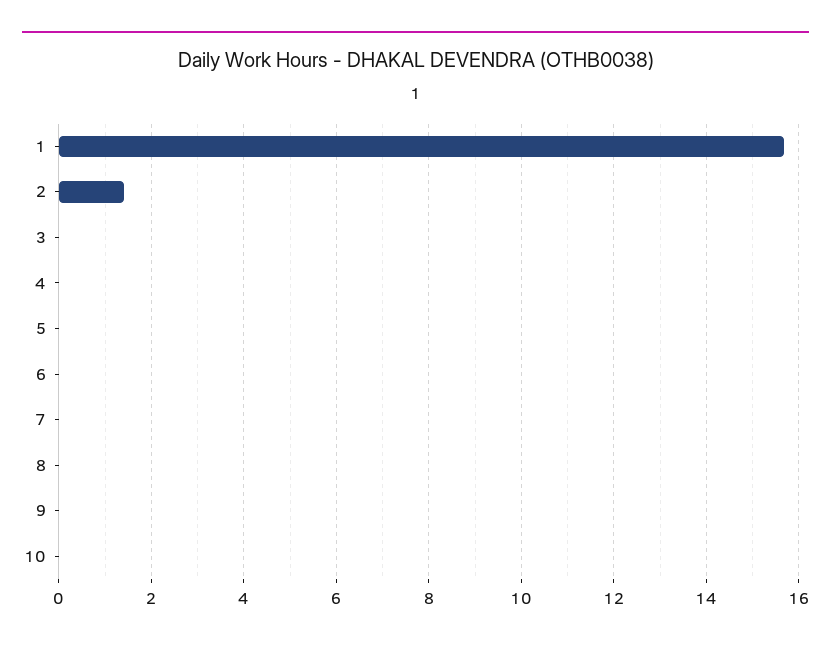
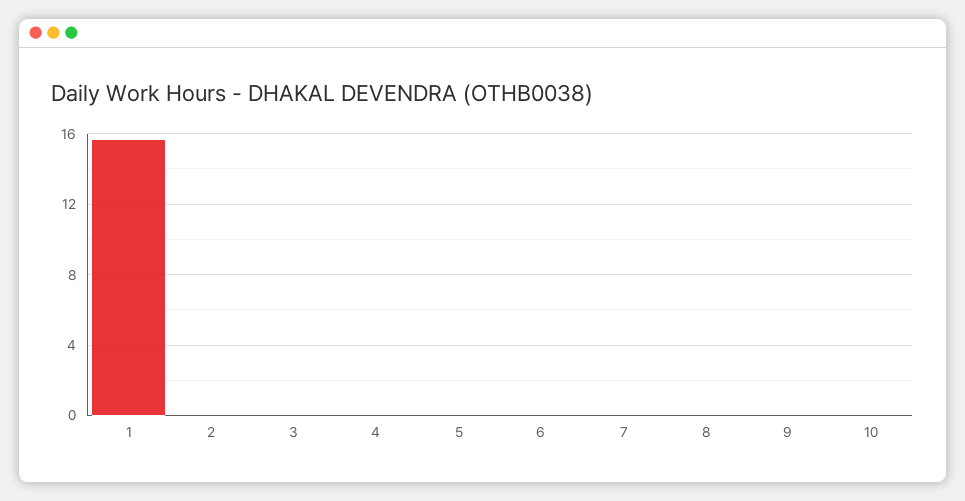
2: 1.4 -> 0

